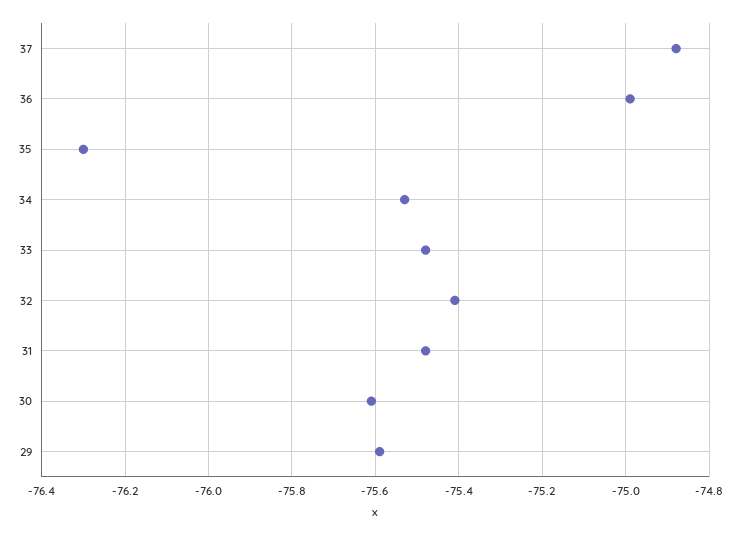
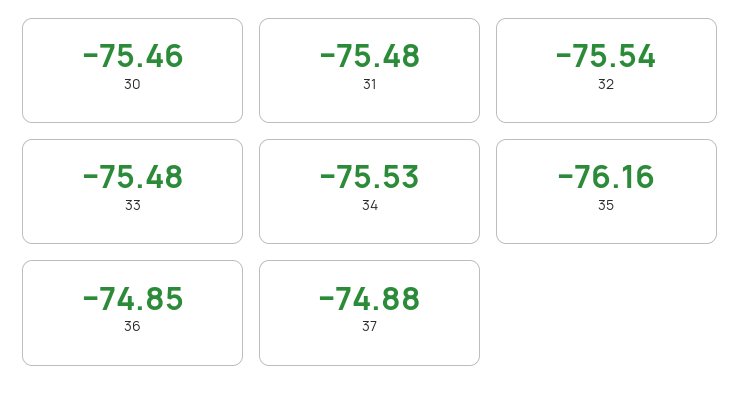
36: -75 -> -74.85
35: -76.3 -> -76.16
32: -75.4 -> -75.54
30: -75.6 -> -75.46
29: -75.6 -> none

